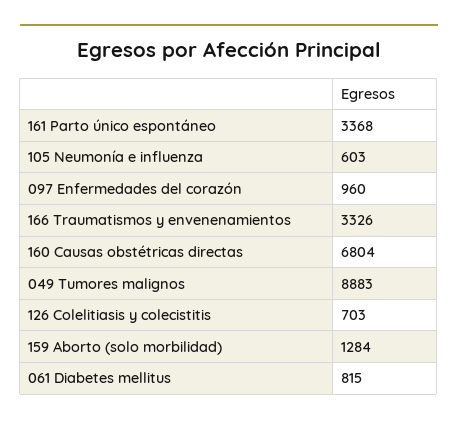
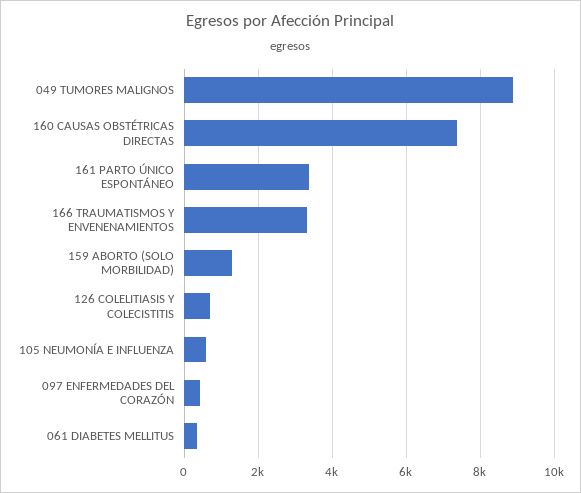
097 Enfermedades del corazón: 960 -> 400
160 Causas obstétricas directas: 6804 -> 7400
061 Diabetes mellitus: 815 -> 400

